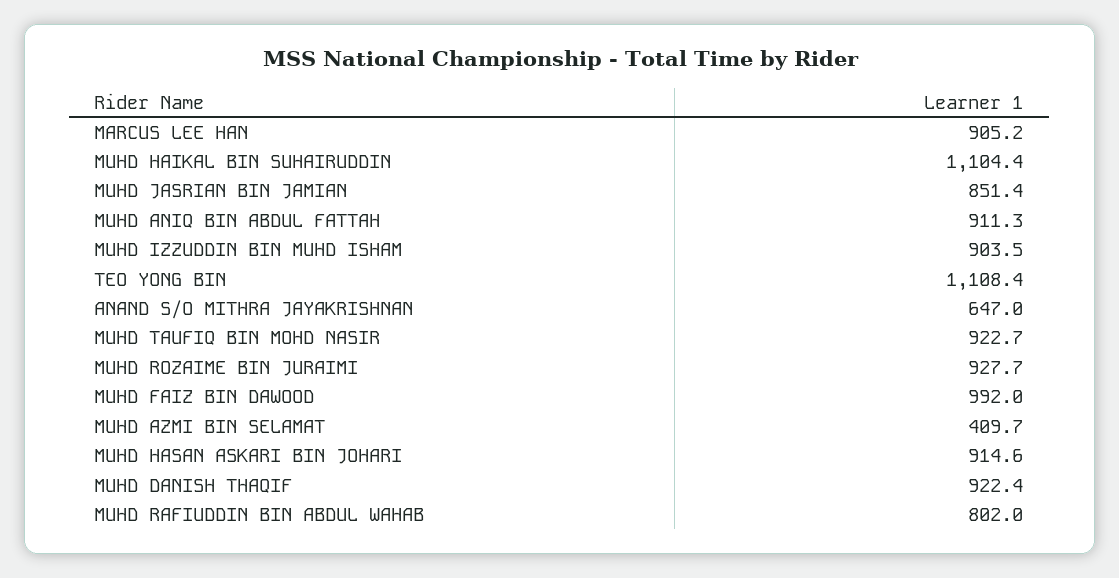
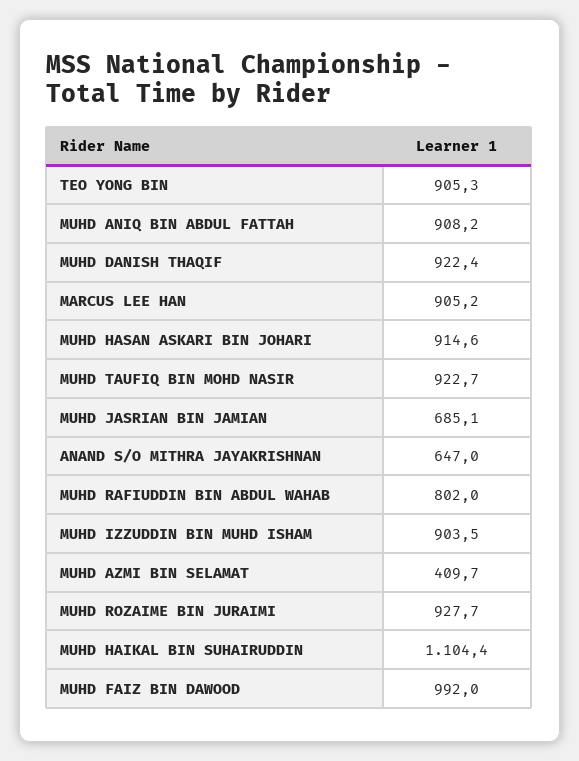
MUHD JASRIAN BIN JAMIAN: 851.4 -> 685.1
MUHD ANIQ BIN ABDUL FATTAH: 911.3 -> 908.2
TEO YONG BIN: 1108.4 -> 905.3

